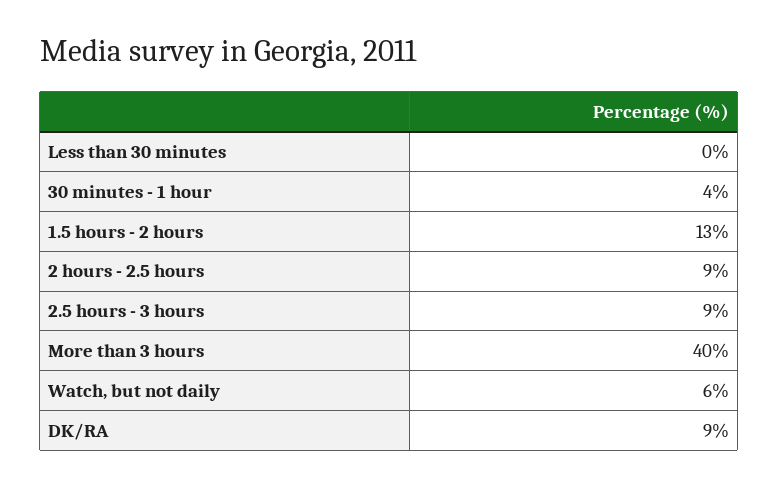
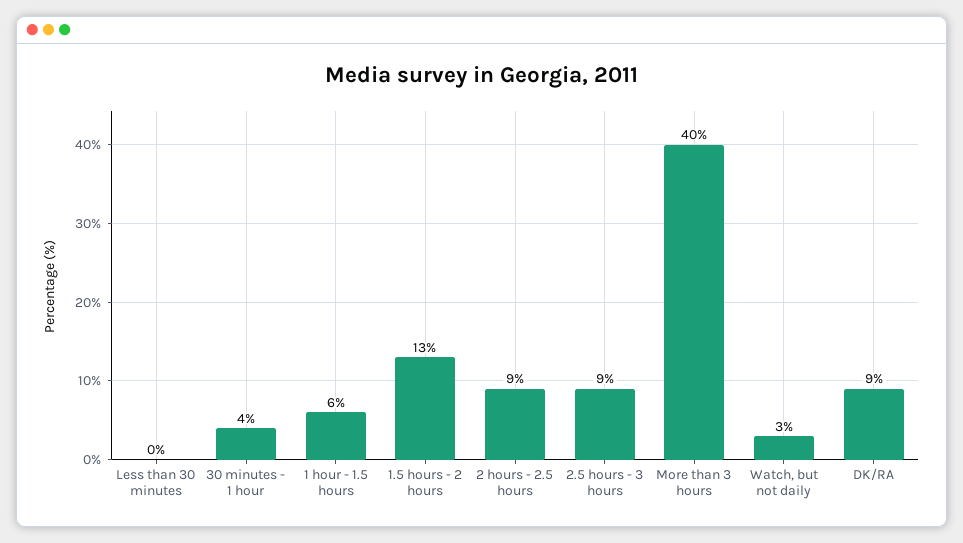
Watch, but not daily: 6 -> 3
1 hour - 1.5 hours: none -> 6

